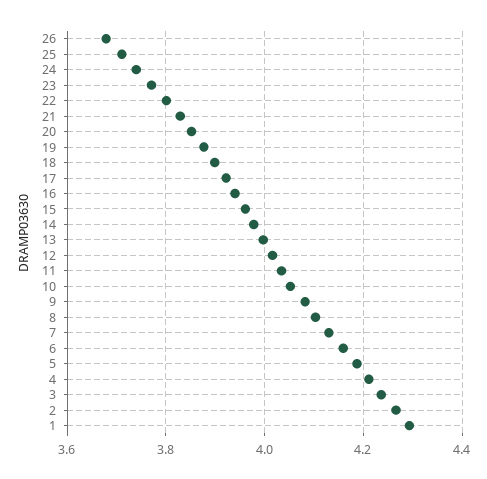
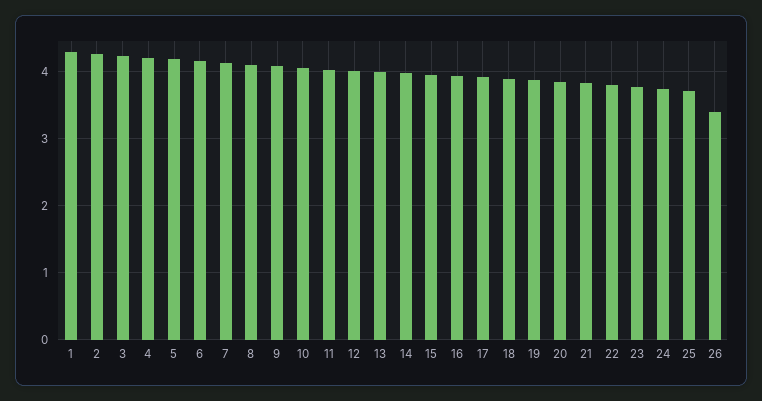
26: 3.68 -> 3.4

